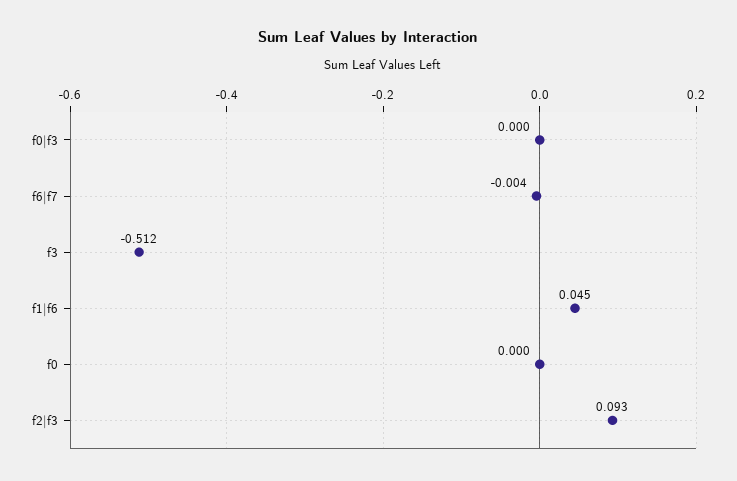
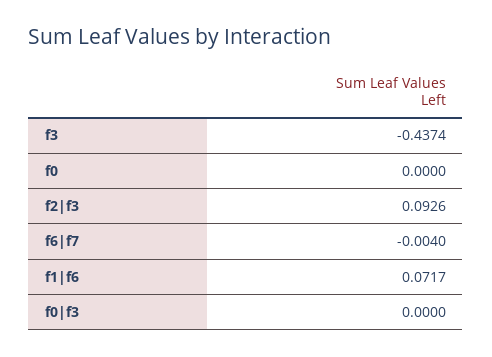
f3: -0.512 -> -0.4374
f1|f6: 0.045 -> 0.0717

